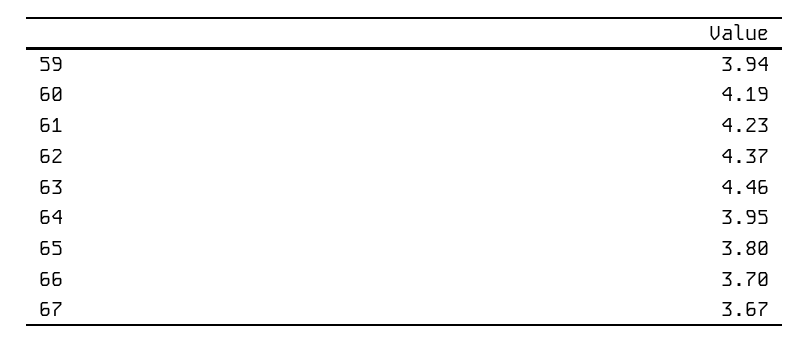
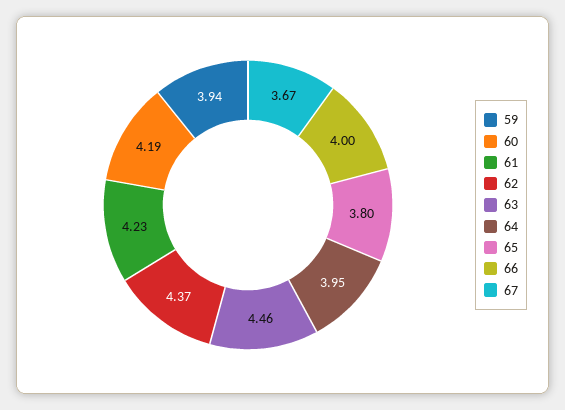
66: 3.7 -> 4

